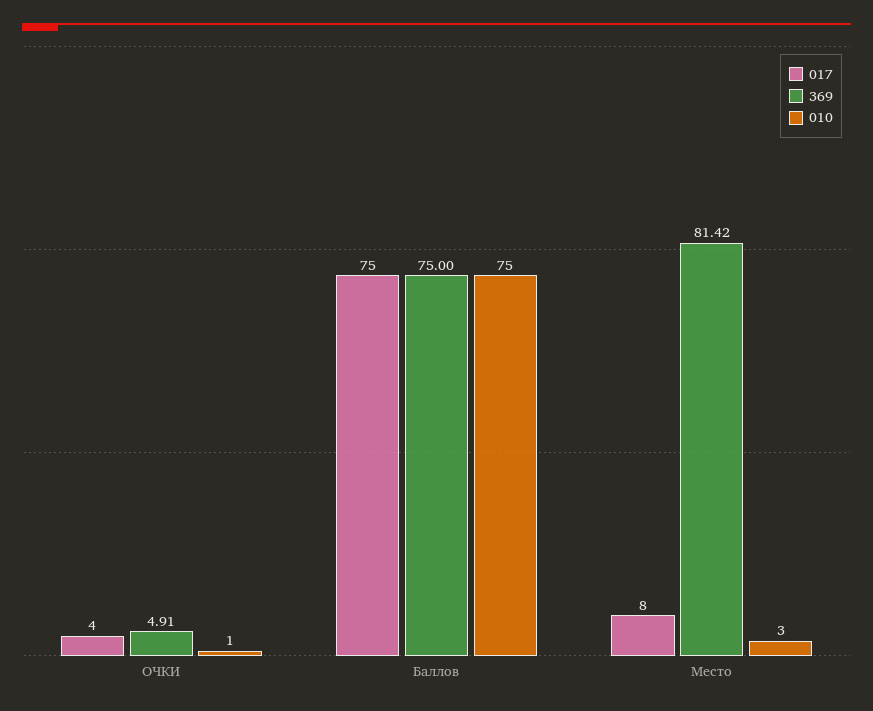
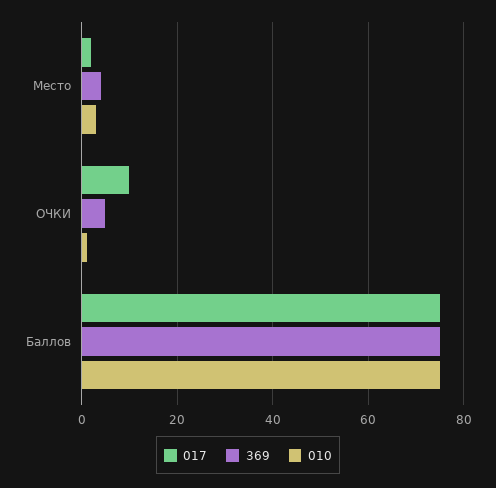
017, ОЧКИ: 4 -> 10
017, Место: 8 -> 2
369, Место: 81.42 -> 4

